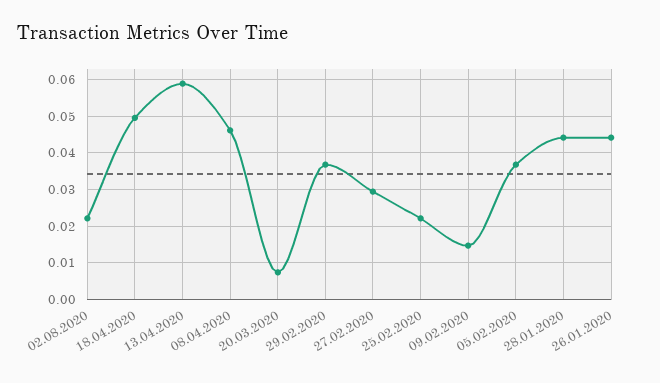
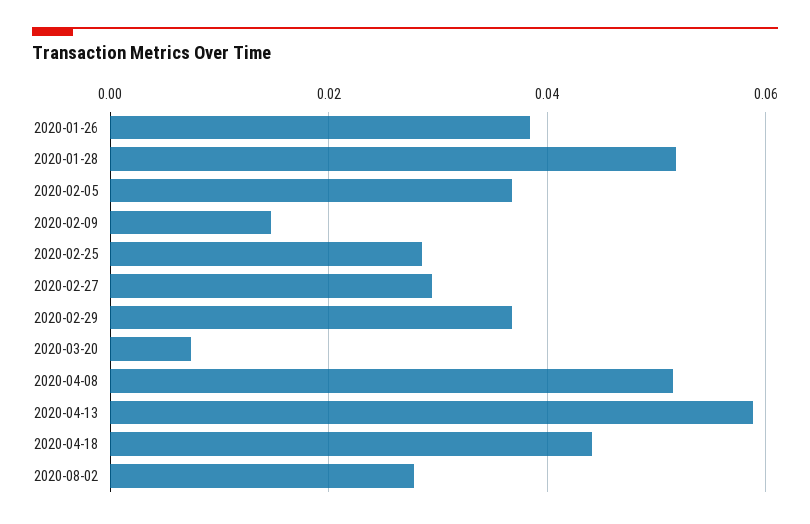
02.08.2020: 0.022 -> 0.028
18.04.2020: 0.05 -> 0.044
08.04.2020: 0.046 -> 0.052
25.02.2020: 0.022 -> 0.028
28.01.2020: 0.044 -> 0.052
26.01.2020: 0.044 -> 0.038

